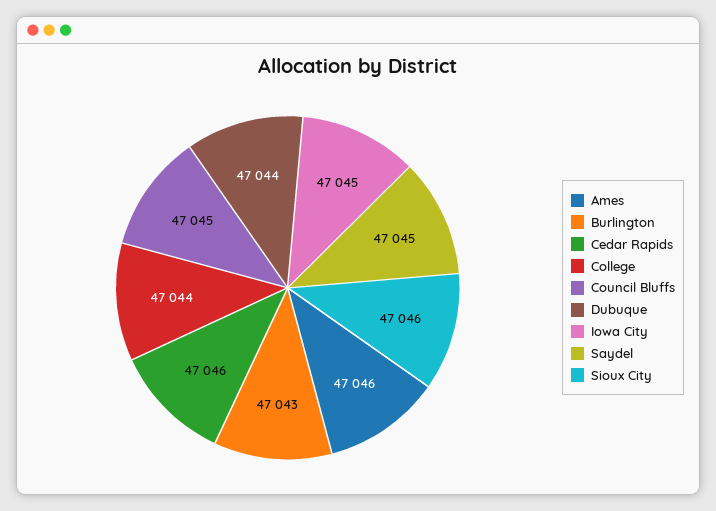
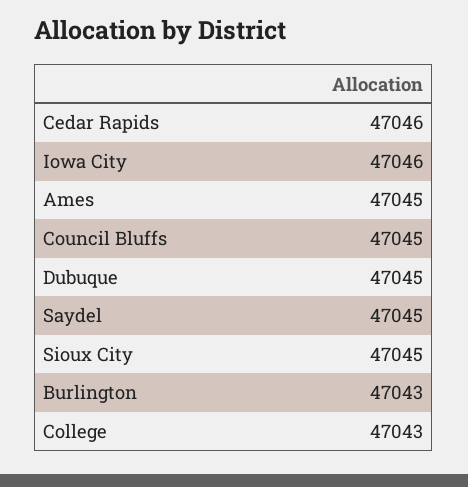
Ames: 47046 -> 47045
College: 47044 -> 47043
Dubuque: 47044 -> 47045
Iowa City: 47045 -> 47046
Sioux City: 47046 -> 47045

